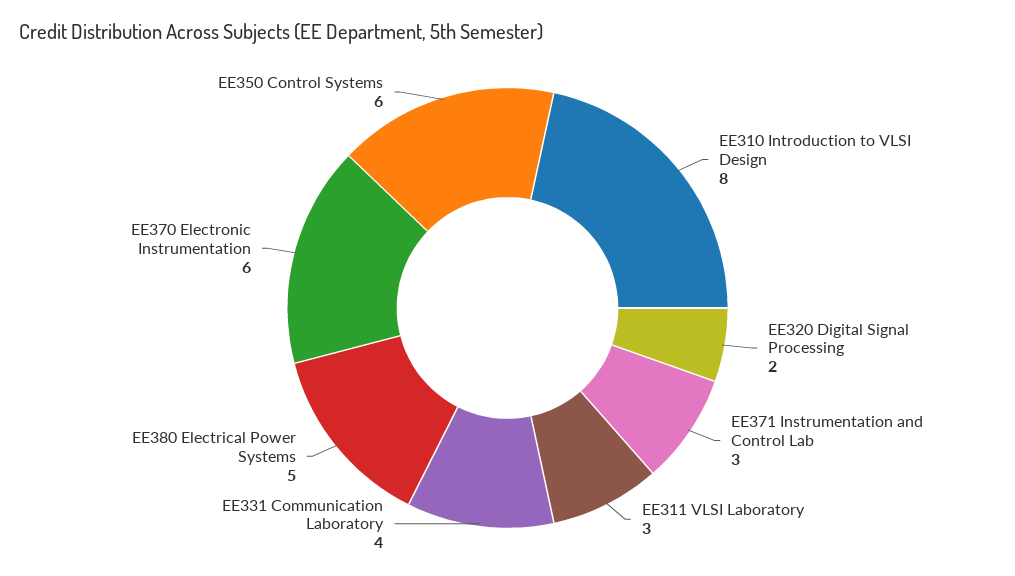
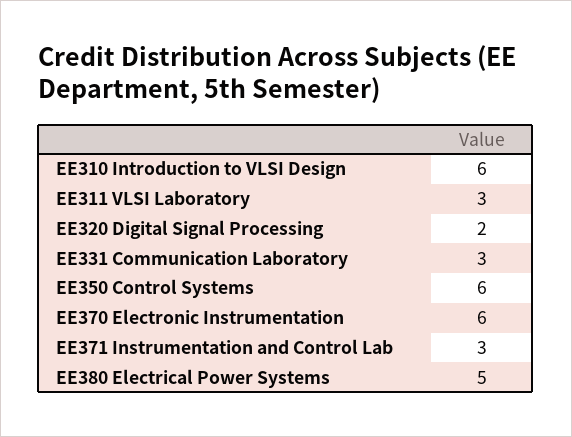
EE310 Introduction to VLSI Design: 8 -> 6
EE331 Communication Laboratory: 4 -> 3

